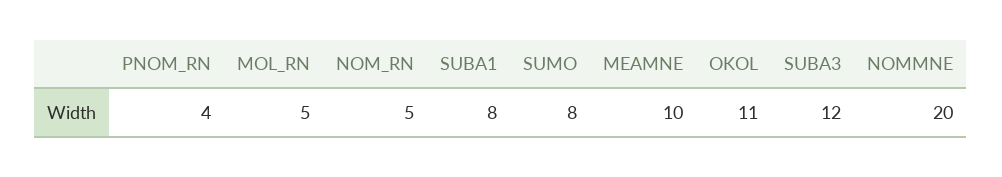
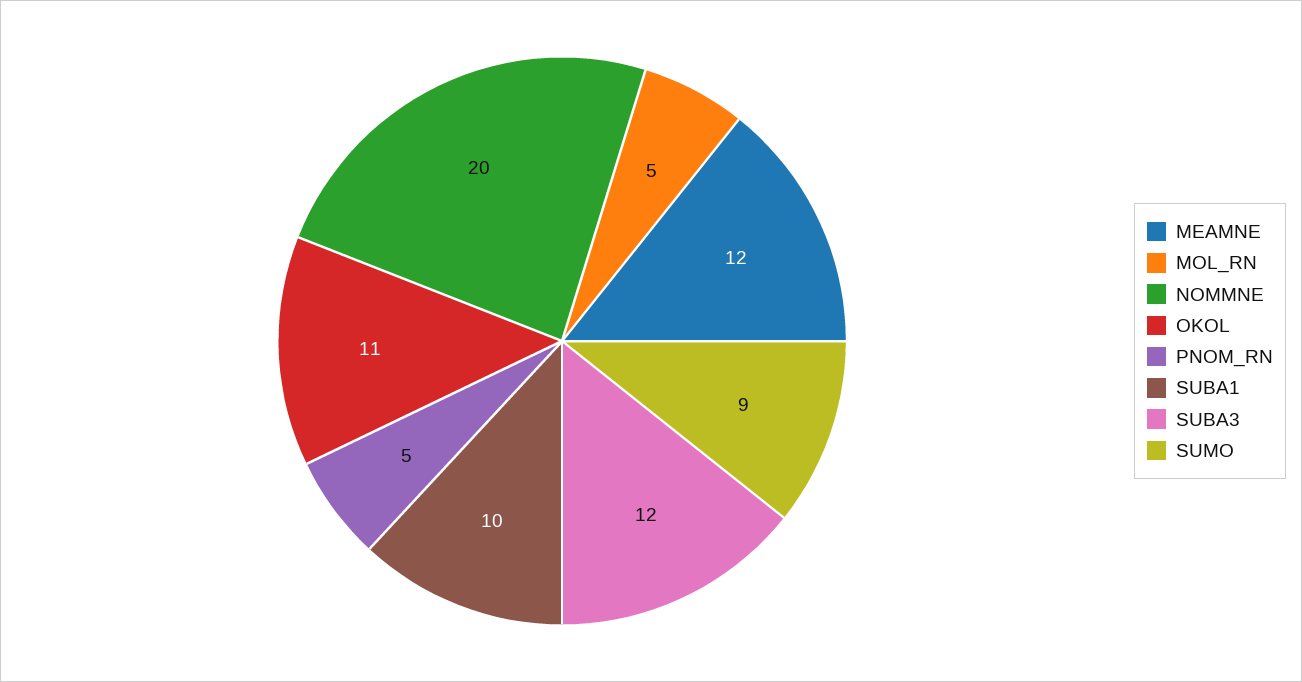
PNOM_RN: 4 -> 5
NOM_RN: 5 -> none
SUBA1: 8 -> 10
SUMO: 8 -> 9
MEAMNE: 10 -> 12

